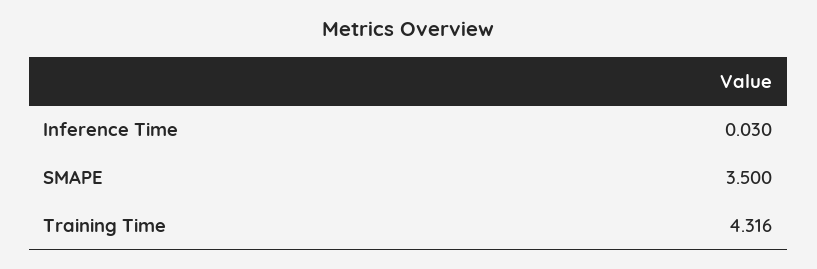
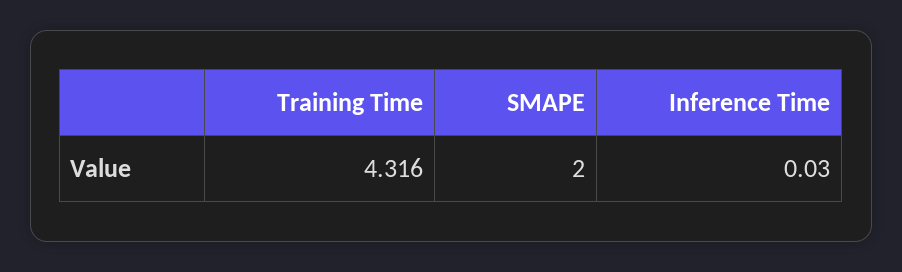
SMAPE: 3.5 -> 2

